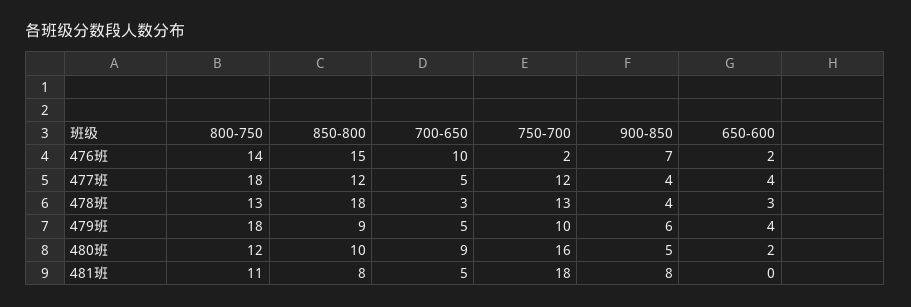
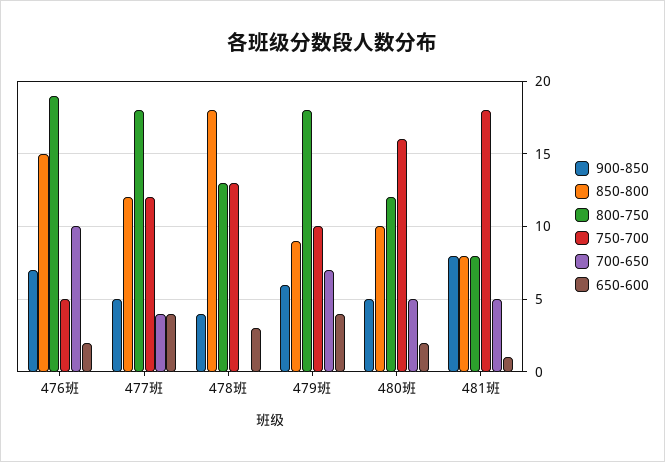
800-750, 476班: 14 -> 19
750-700, 476班: 2 -> 5
700-650, 477班: 5 -> 4
900-850, 477班: 4 -> 5
700-650, 478班: 3 -> 0
700-650, 479班: 5 -> 7
700-650, 480班: 9 -> 5
800-750, 481班: 11 -> 8
650-600, 481班: 0 -> 1

